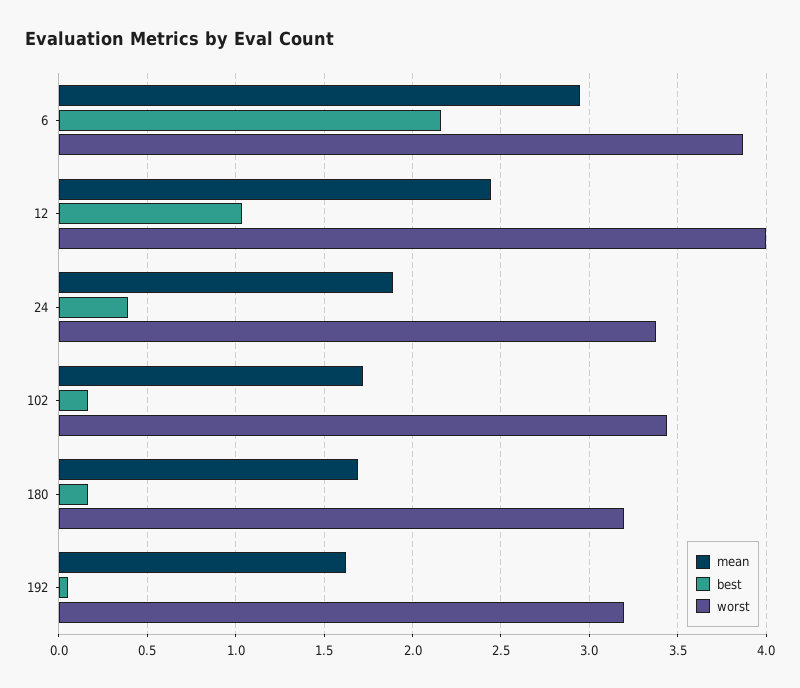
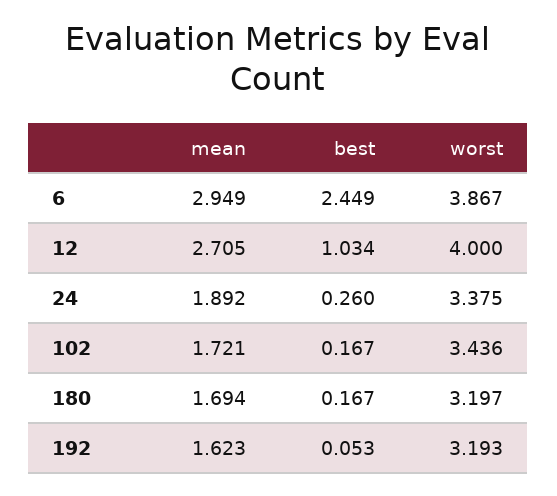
best, 6: 2.15 -> 2.449
mean, 12: 2.45 -> 2.705
best, 24: 0.4 -> 0.26

